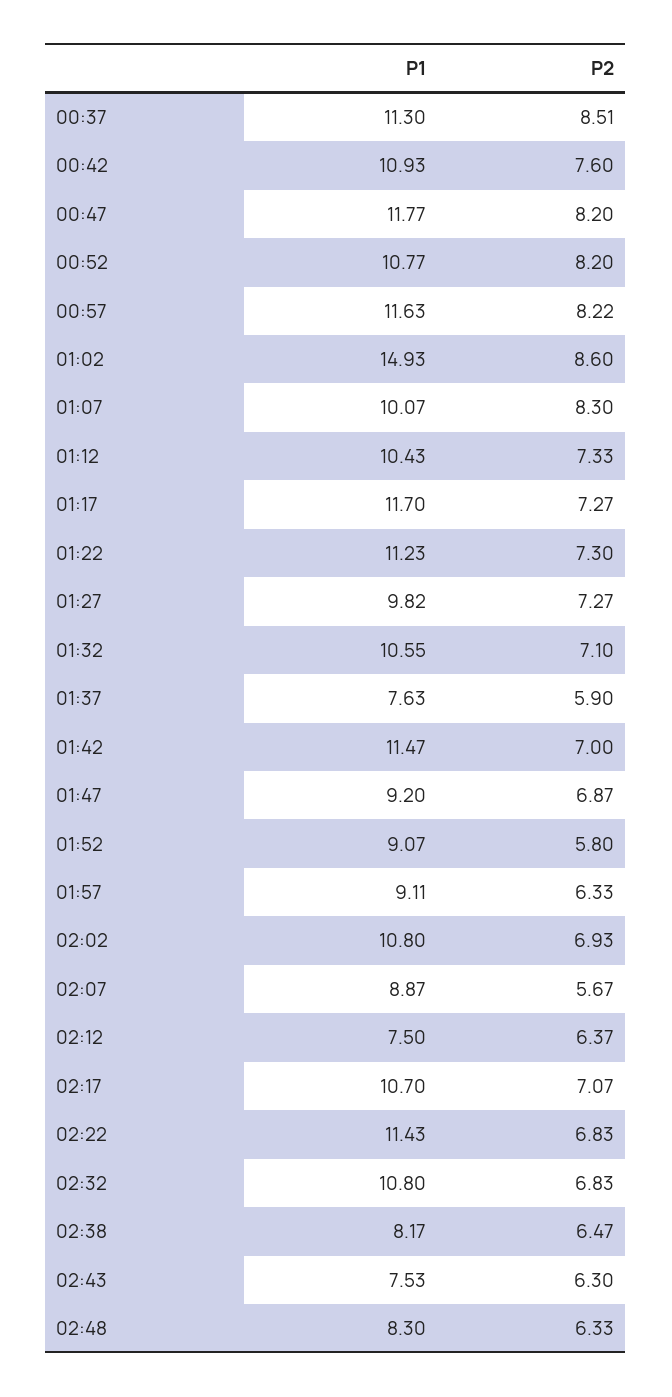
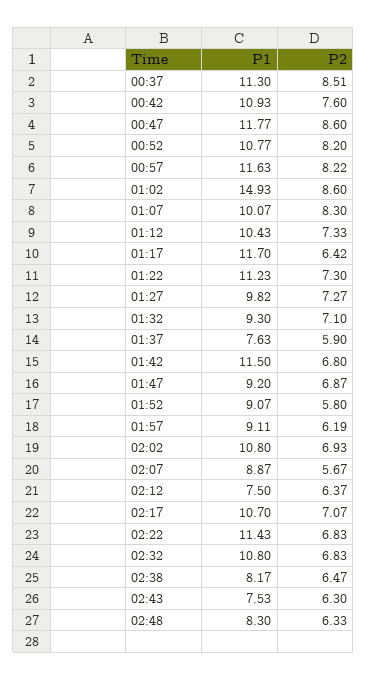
P2, 00:47: 8.2 -> 8.6
P2, 01:17: 7.27 -> 6.42
P1, 01:32: 10.55 -> 9.3
P1, 01:42: 11.47 -> 11.5
P2, 01:42: 7 -> 6.8
P2, 01:57: 6.33 -> 6.19

